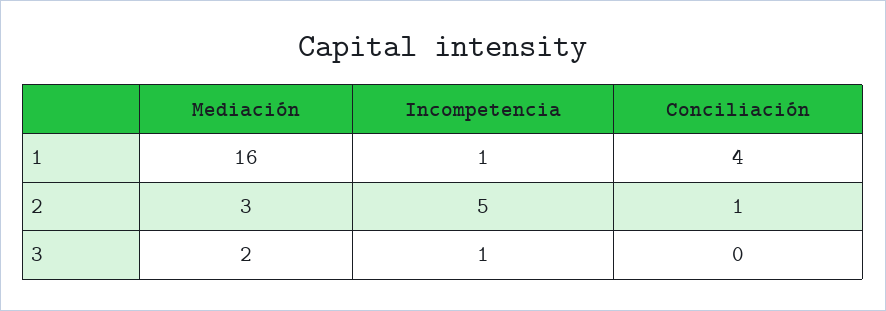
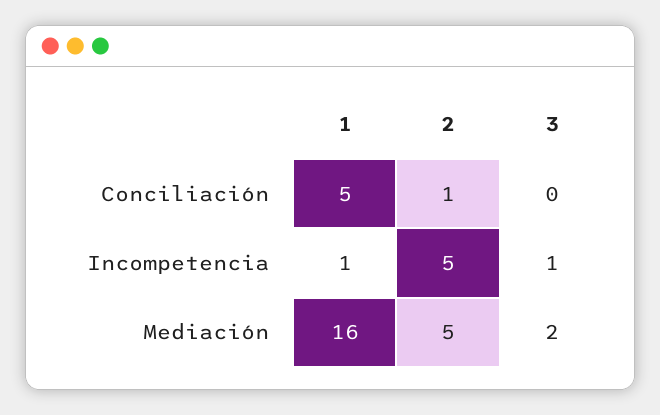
Conciliación, 1: 4 -> 5
Mediación, 2: 3 -> 5

